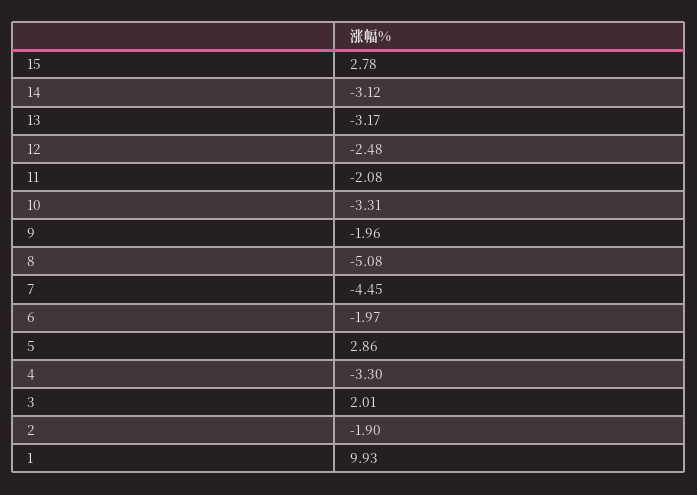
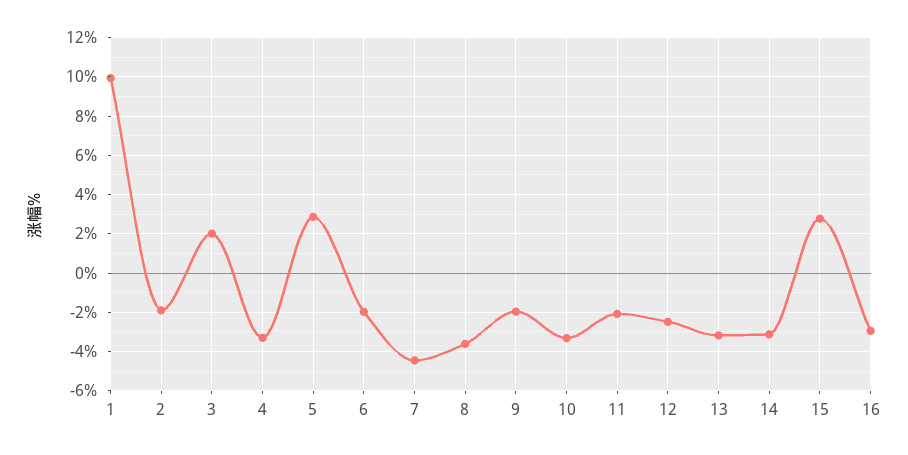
8: -5.08 -> -3.5
16: none -> -3

